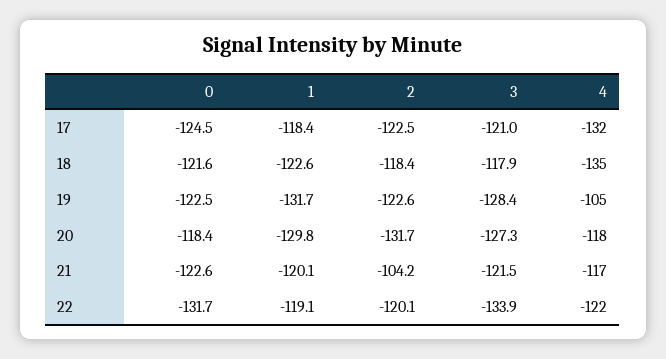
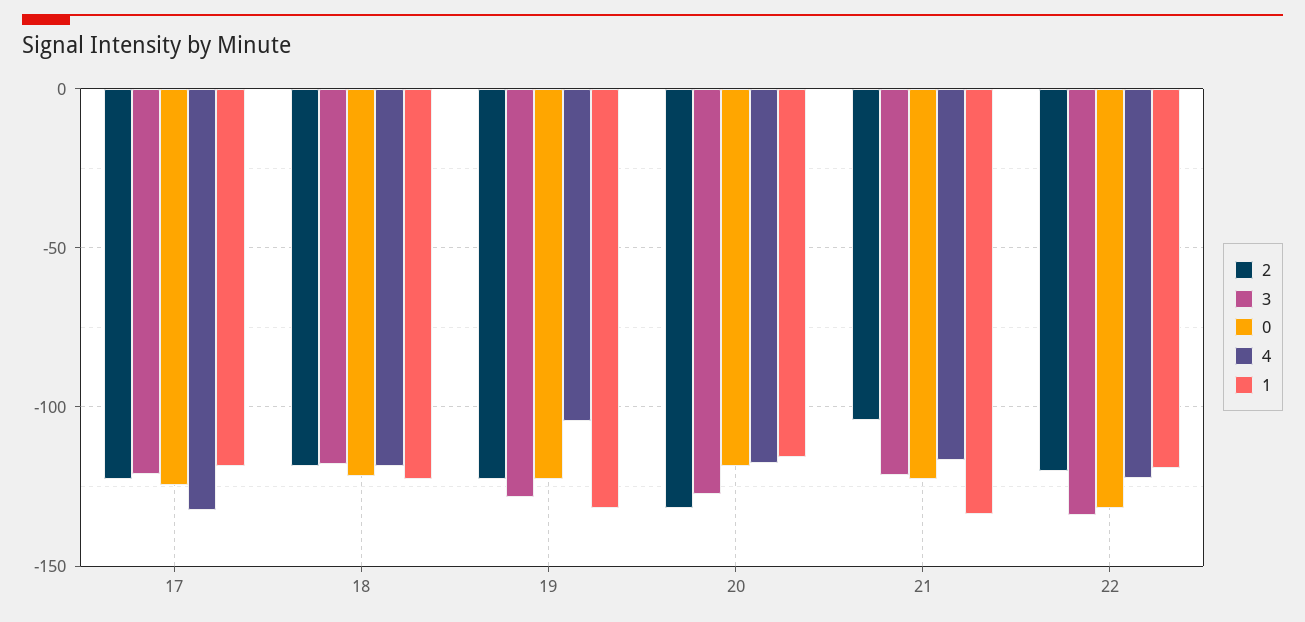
4, 18: -135 -> -120
1, 20: -129.8 -> -115
1, 21: -120.1 -> -135

